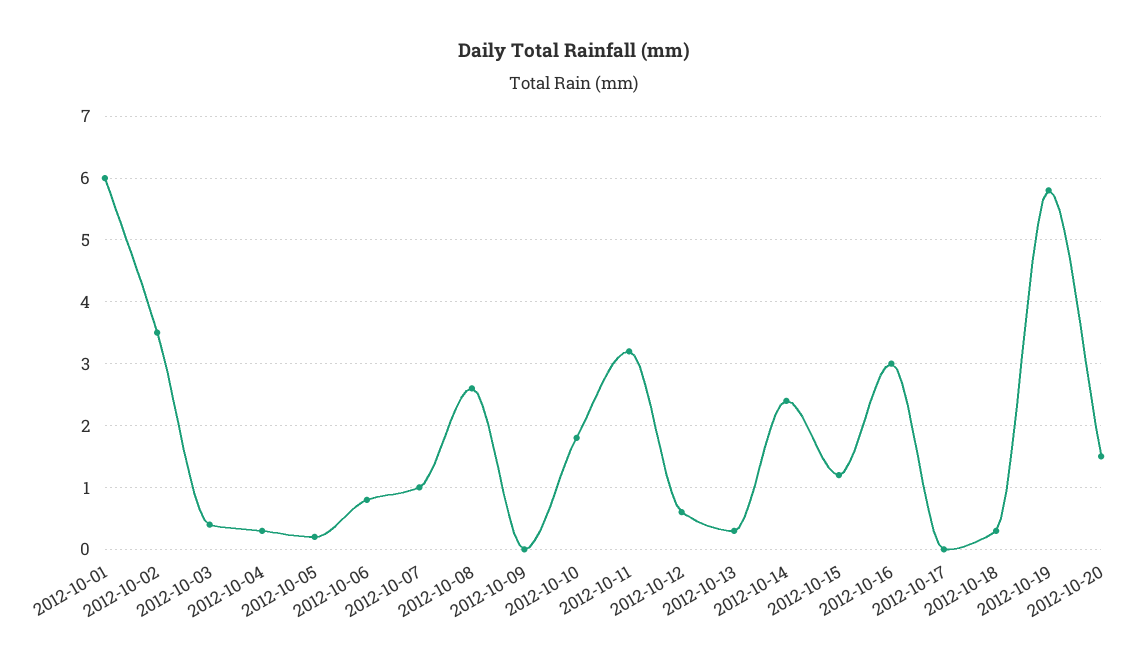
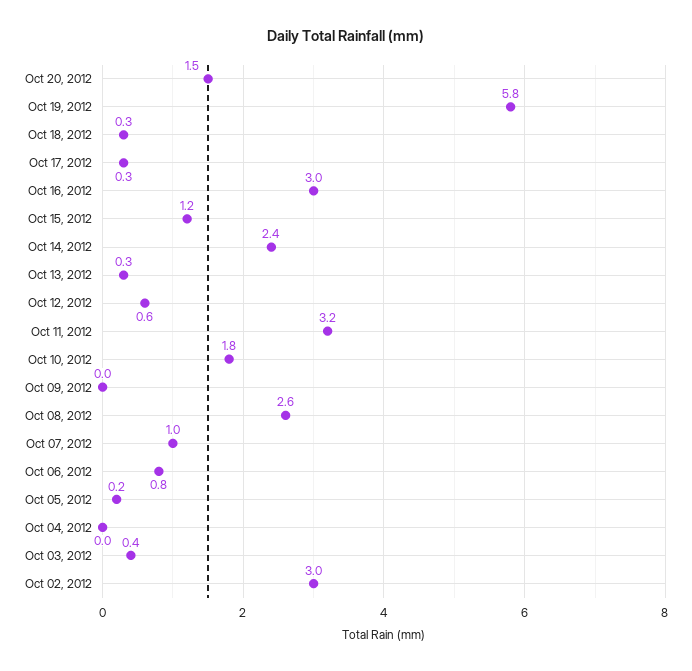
2012-10-01: 6 -> none
2012-10-02: 3.5 -> 3
2012-10-04: 0.3 -> 0
2012-10-17: 0 -> 0.3

